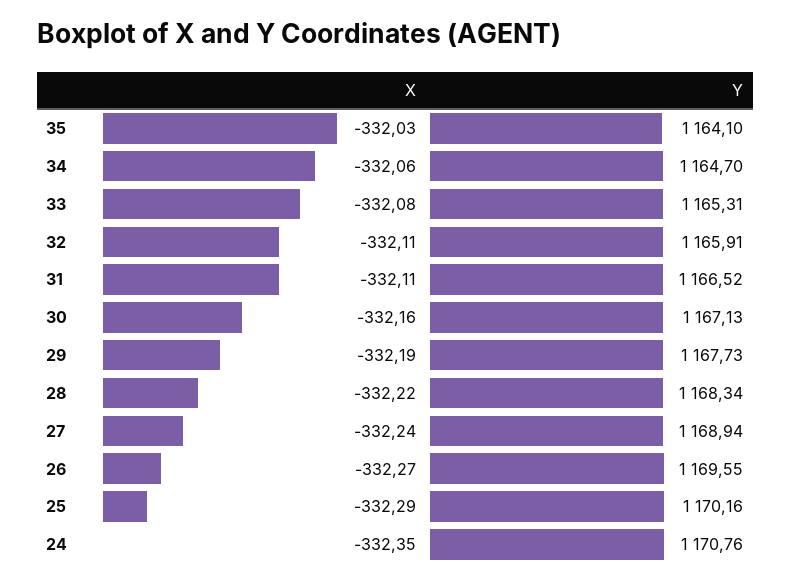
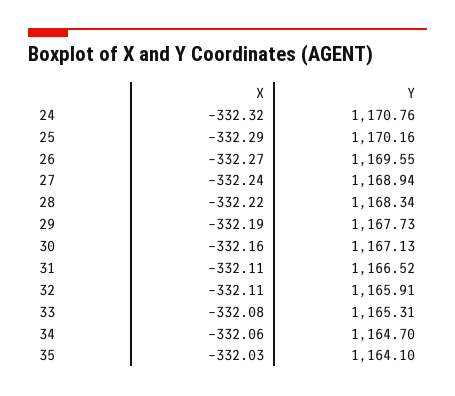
X, 24: -332.35 -> -332.32

